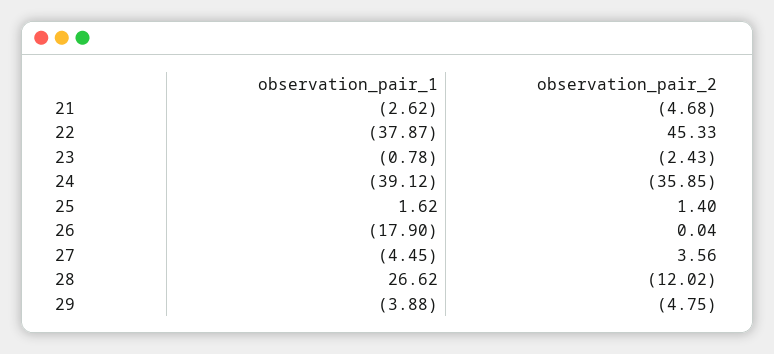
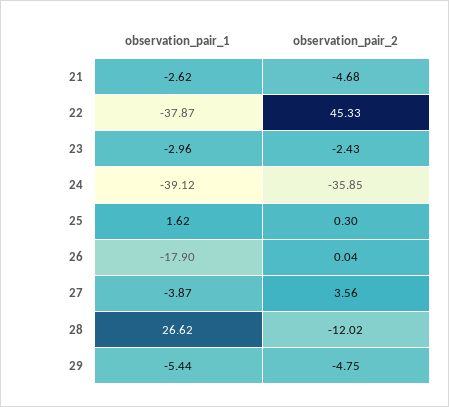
observation_pair_1, 23: -0.78 -> -2.96
observation_pair_2, 25: 1.4 -> 0.3
observation_pair_1, 27: -4.45 -> -3.87
observation_pair_1, 29: -3.88 -> -5.44

